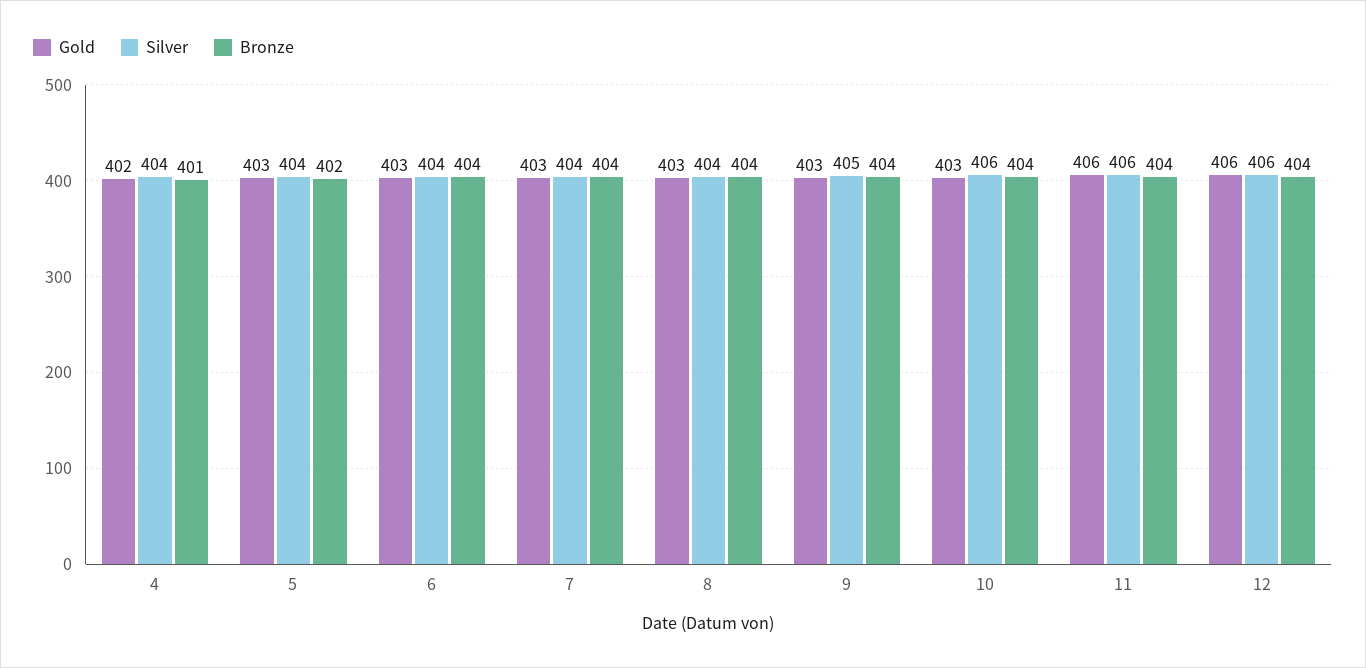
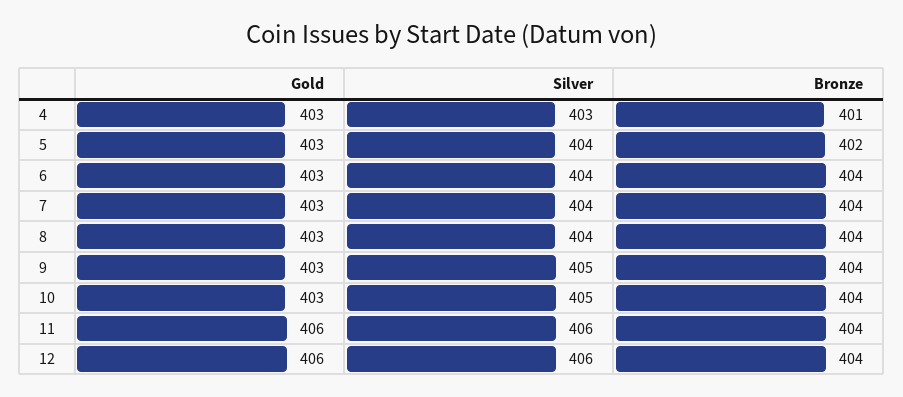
Gold, 4: 402 -> 403
Silver, 4: 404 -> 403
Silver, 10: 406 -> 405

